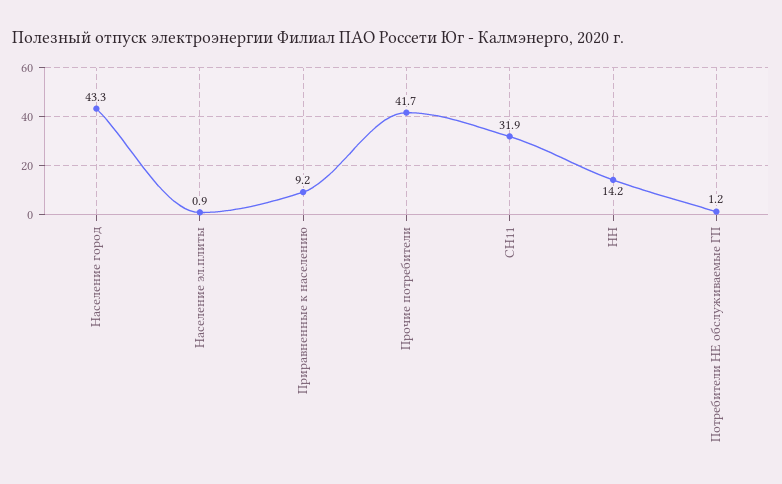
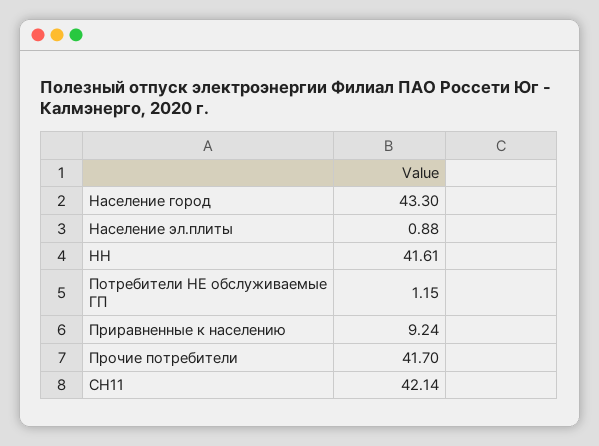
СН11: 31.9 -> 42.14
НН: 14.2 -> 41.61

